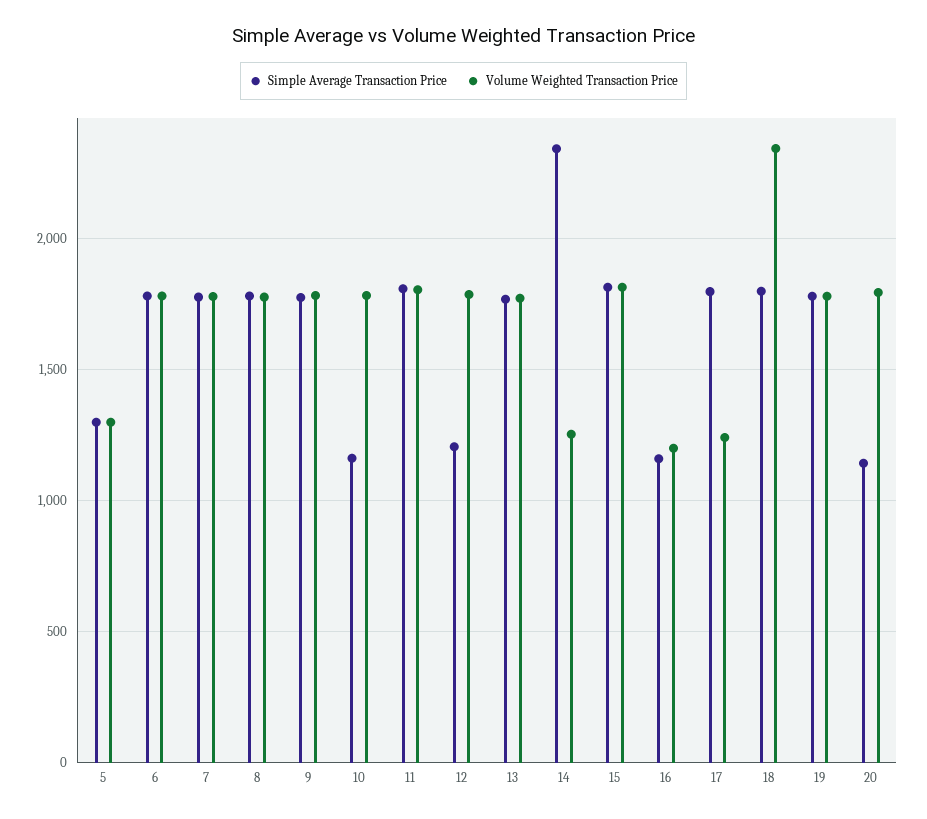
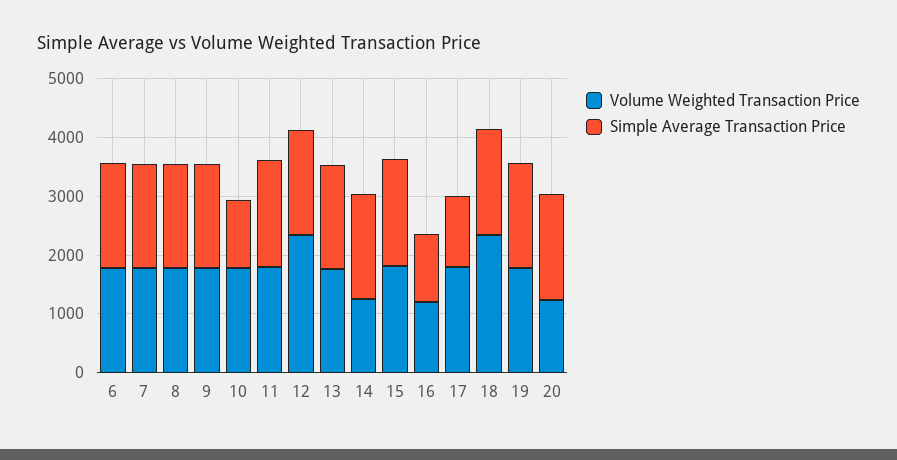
Simple Average Transaction Price, 5: 1300 -> none
Volume Weighted Transaction Price, 5: 1300 -> none
Simple Average Transaction Price, 12: 1200 -> 1800
Volume Weighted Transaction Price, 12: 1800 -> 2400
Simple Average Transaction Price, 14: 2350 -> 1800
Simple Average Transaction Price, 17: 1800 -> 1200
Volume Weighted Transaction Price, 17: 1250 -> 1800
Simple Average Transaction Price, 20: 1150 -> 1800
Volume Weighted Transaction Price, 20: 1800 -> 1200

